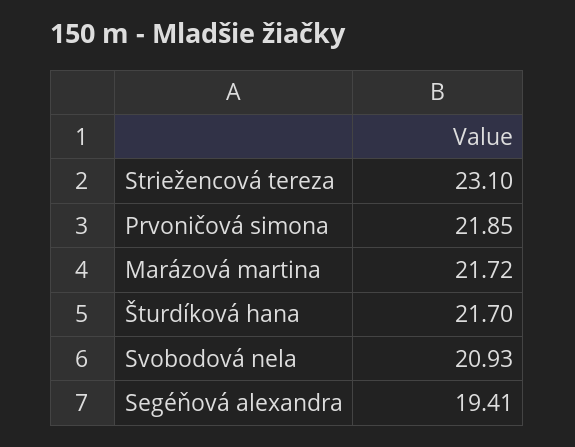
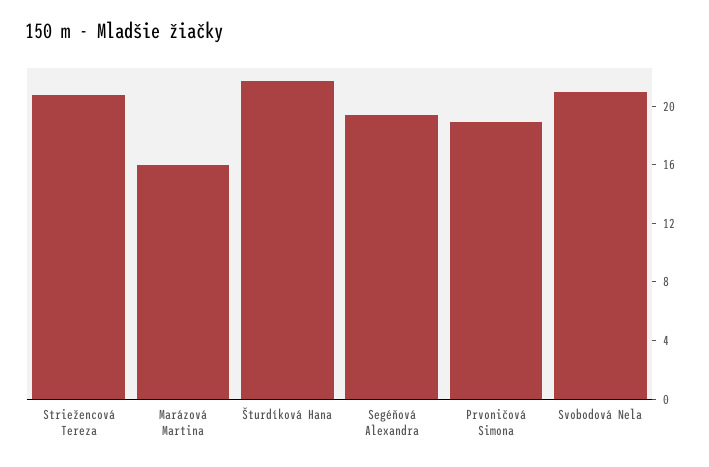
Striežencová tereza: 23.1 -> 21
Prvoničová simona: 21.85 -> 19
Marázová martina: 21.72 -> 16

